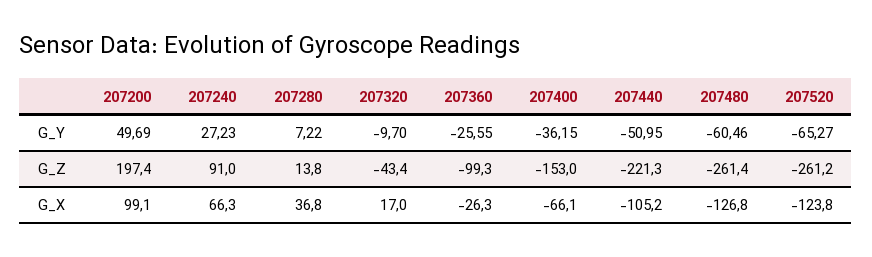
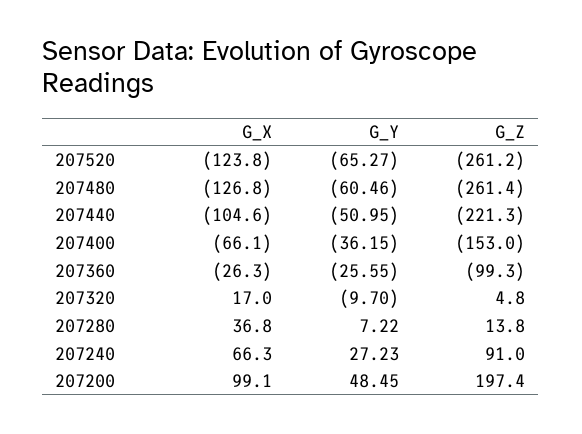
207200, G_Y: 49.69 -> 48.45
207320, G_Z: -43.4 -> 4.8
207440, G_X: -105.2 -> -104.6

